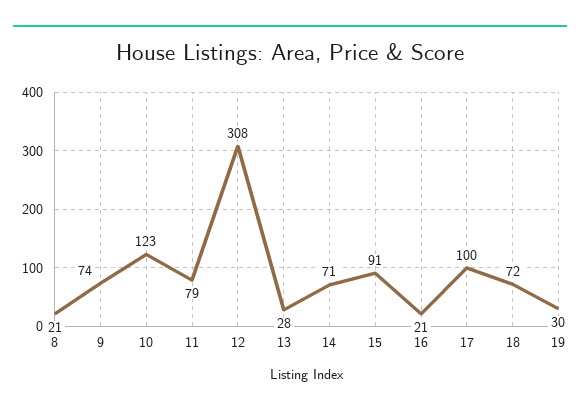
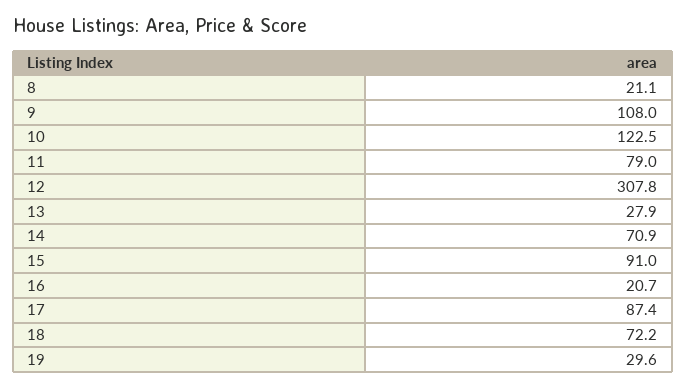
9: 74 -> 108
17: 100 -> 87.4

